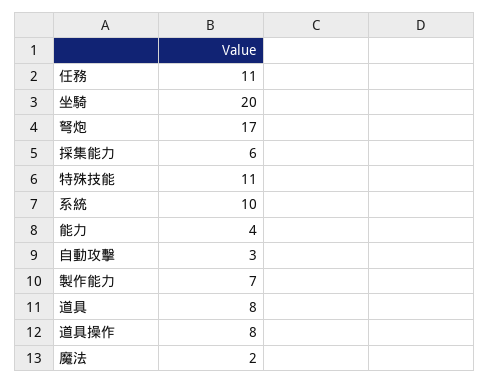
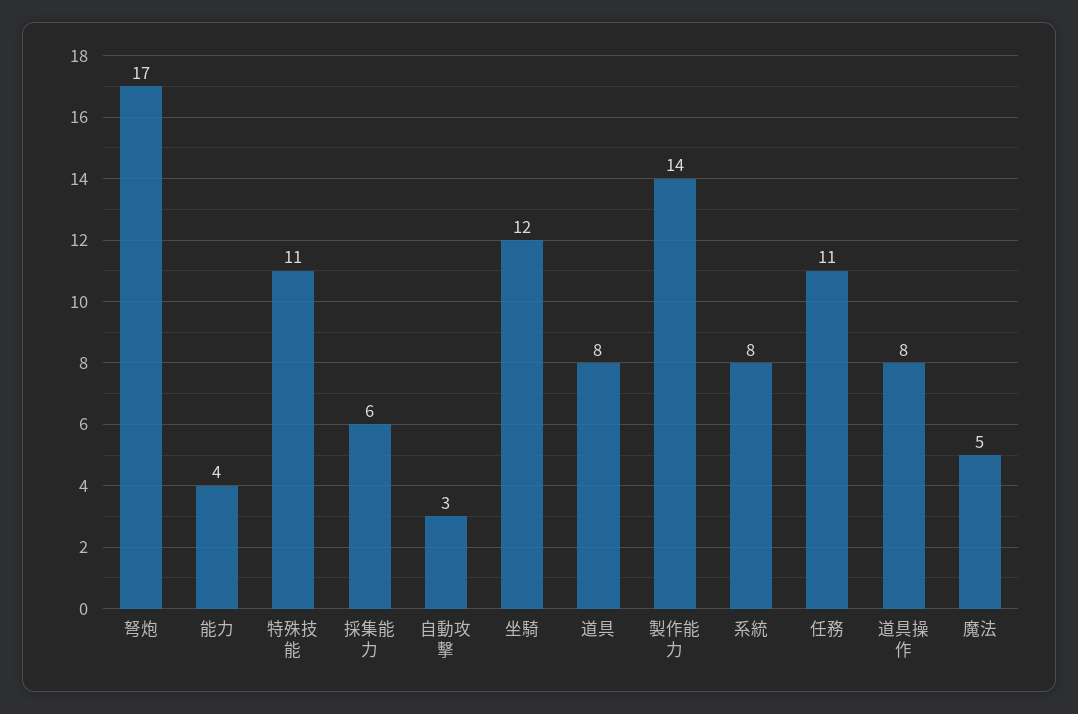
坐騎: 20 -> 12
系統: 10 -> 8
製作能力: 7 -> 14
魔法: 2 -> 5

